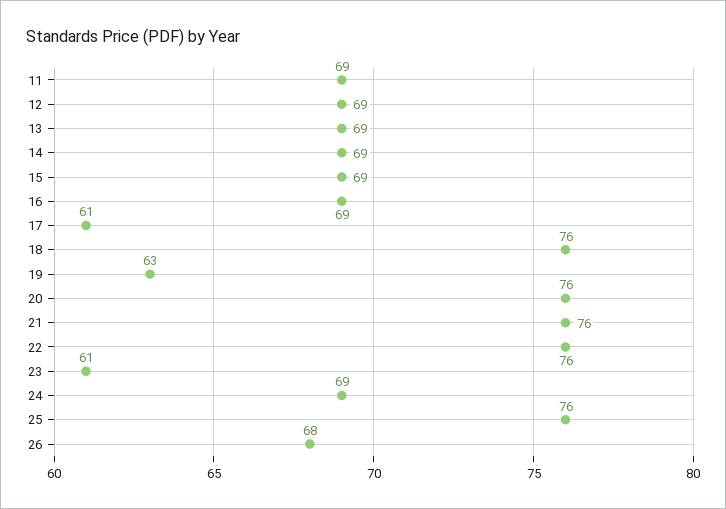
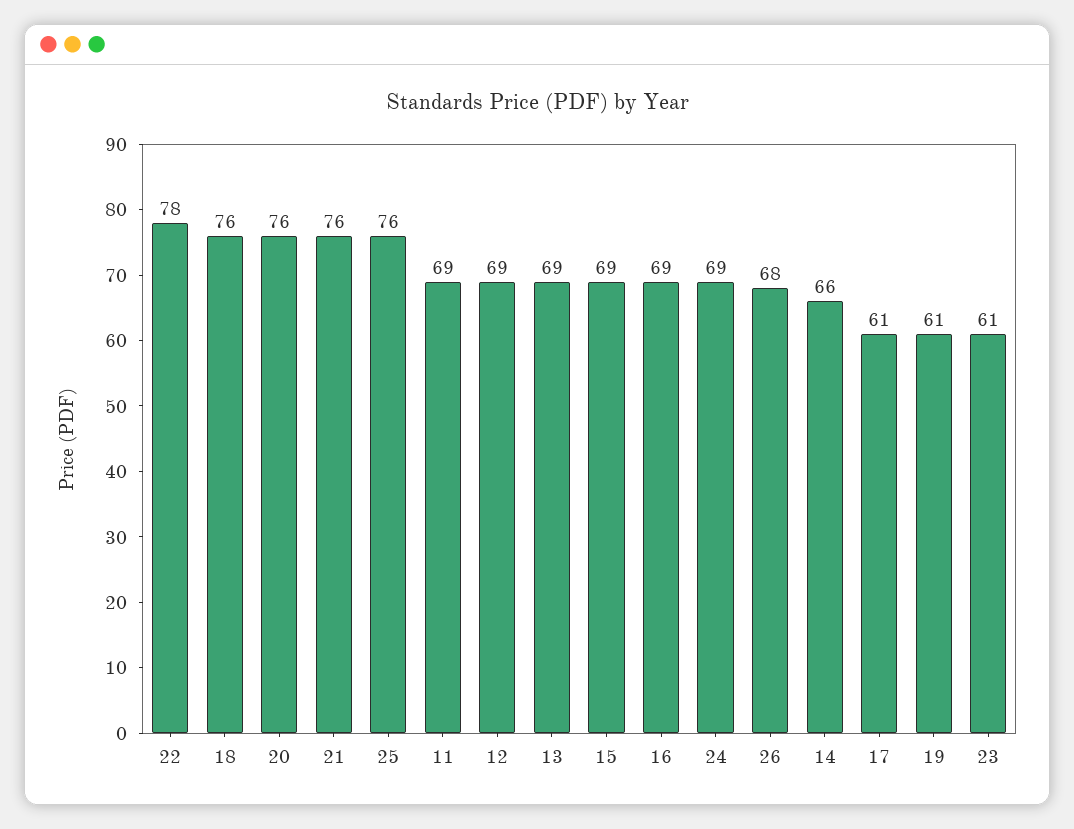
14: 69 -> 66
19: 63 -> 61
22: 76 -> 78

